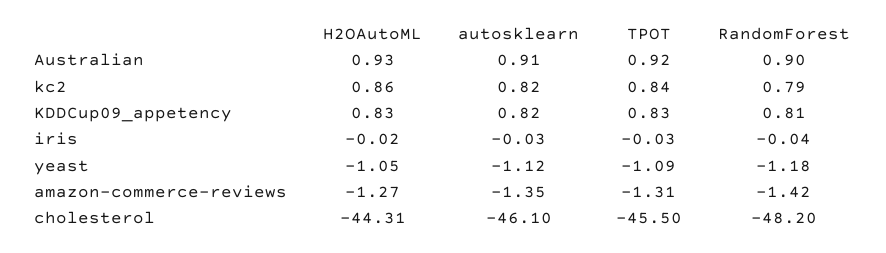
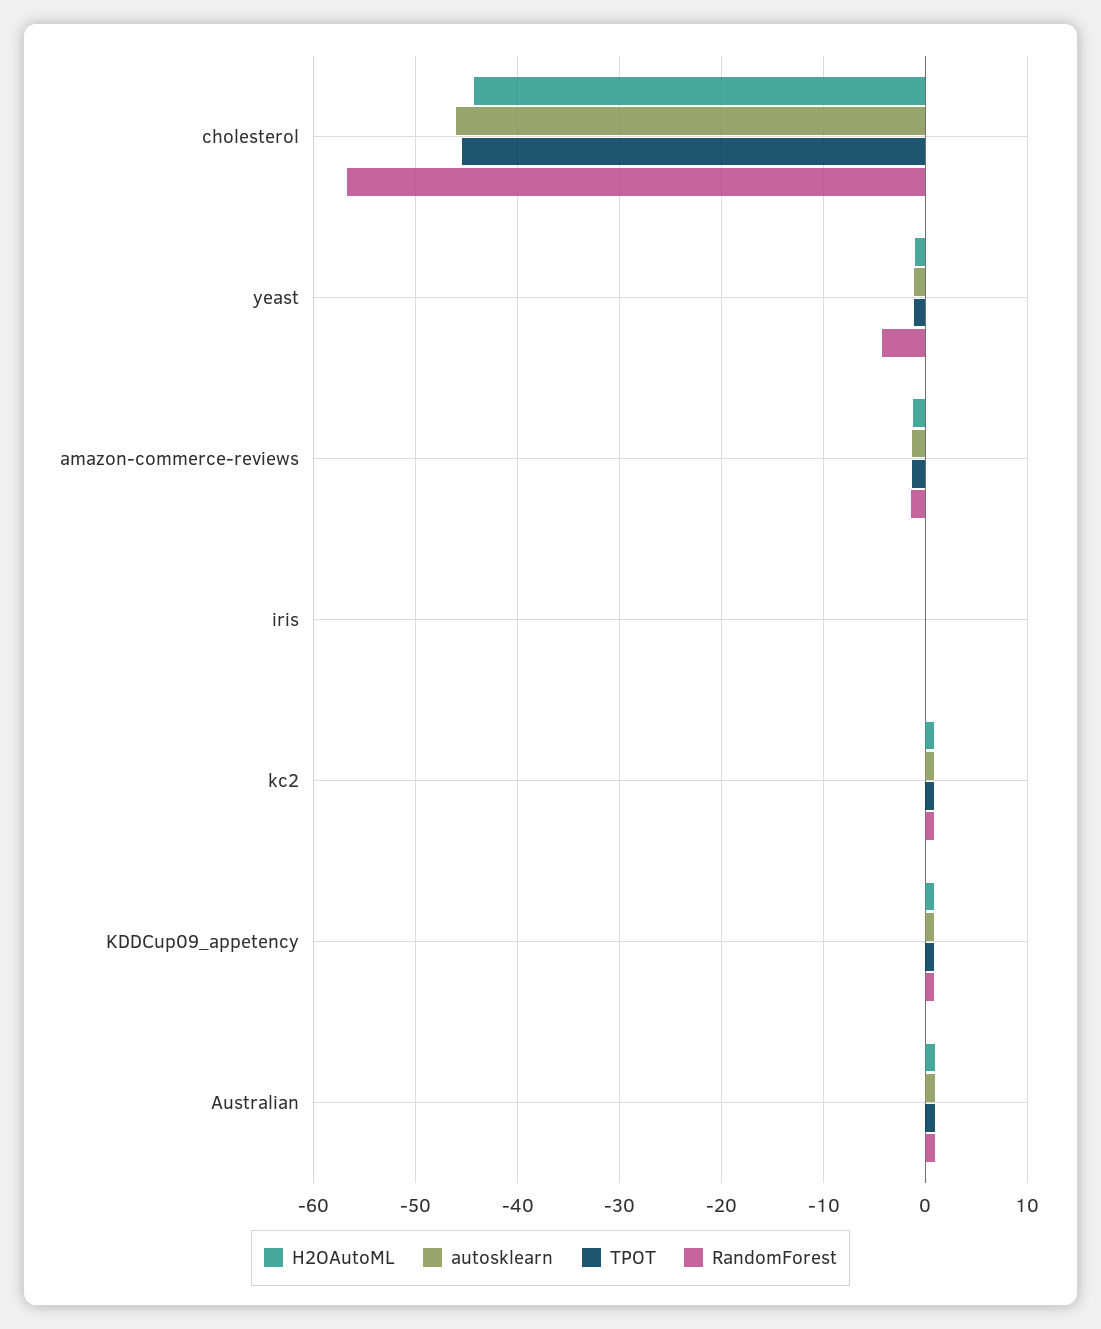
RandomForest, yeast: -1.18 -> -4
RandomForest, cholesterol: -48.2 -> -57

